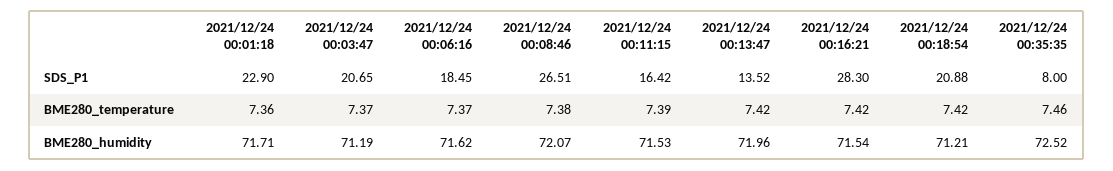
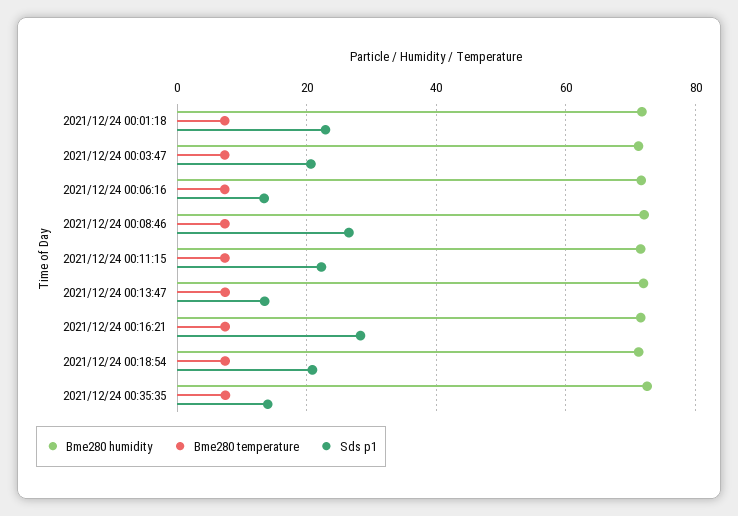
SDS_P1, 2021/12/24 00:06:16: 18.45 -> 14
SDS_P1, 2021/12/24 00:11:15: 16.42 -> 22
SDS_P1, 2021/12/24 00:35:35: 8 -> 14

